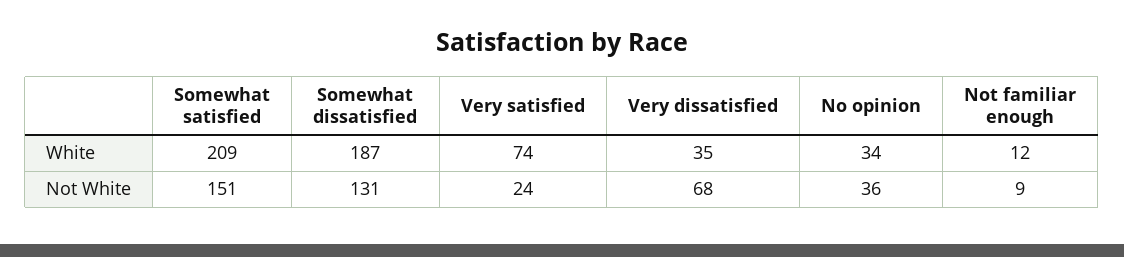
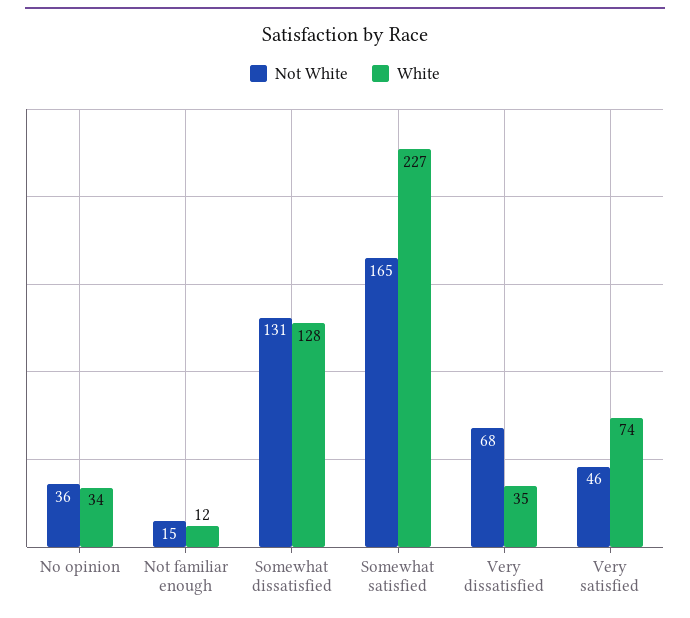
White, Somewhat satisfied: 209 -> 227
White, Somewhat dissatisfied: 187 -> 128
Not White, Somewhat satisfied: 151 -> 165
Not White, Very satisfied: 24 -> 46
Not White, Not familiar enough: 9 -> 15

